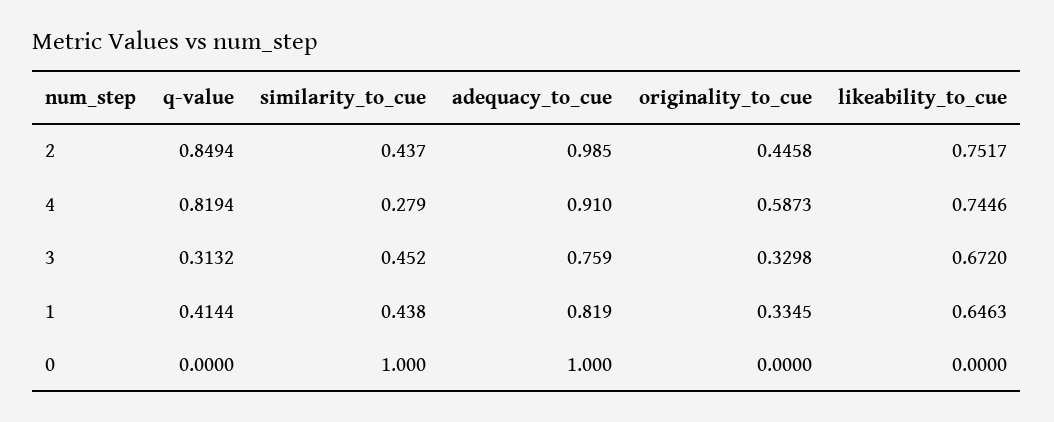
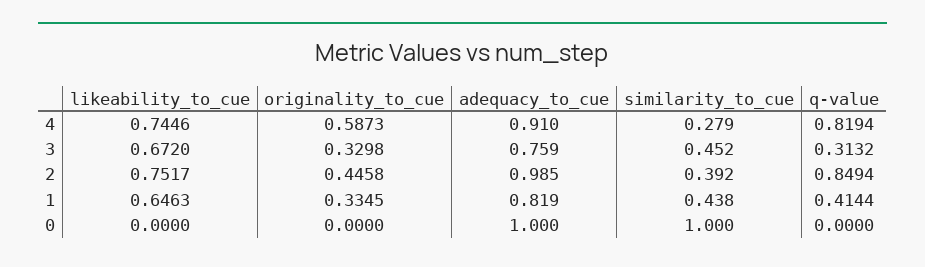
similarity_to_cue, 2: 0.437 -> 0.392

